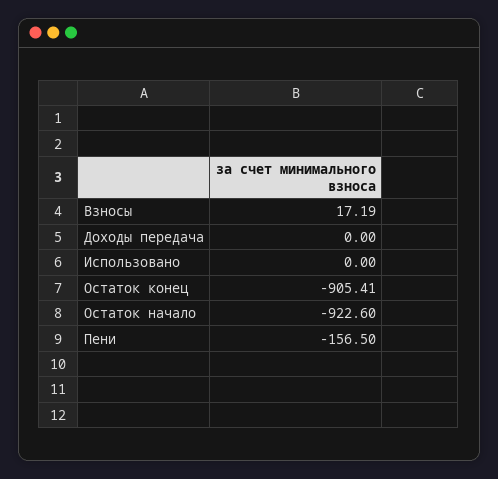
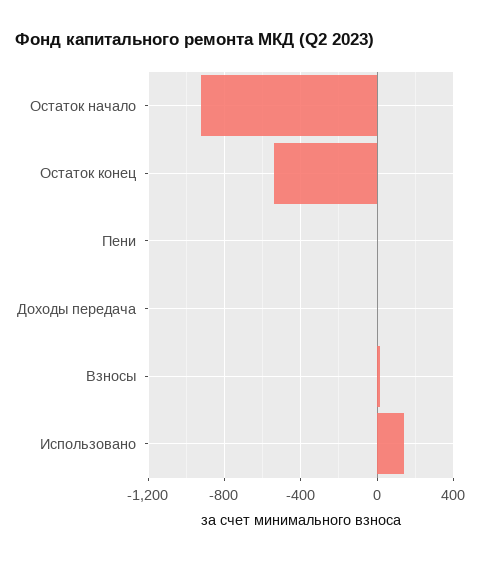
Использовано: 0 -> 150
Остаток конец: -905.41 -> -550
Пени: -156.5 -> 0

